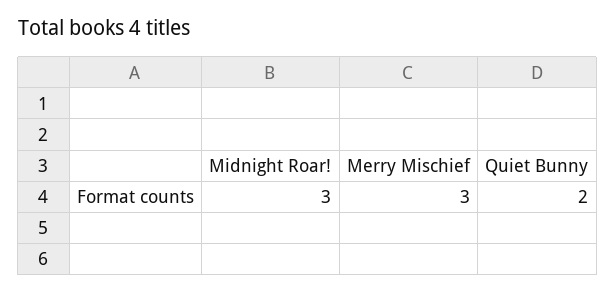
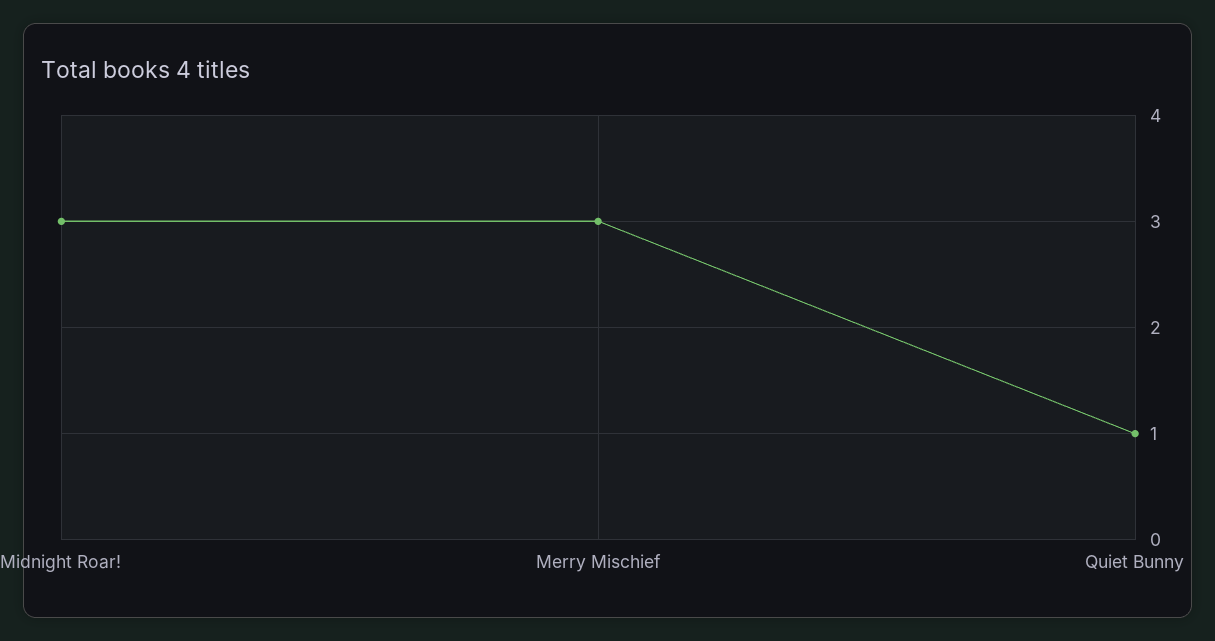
Quiet Bunny: 2 -> 1

